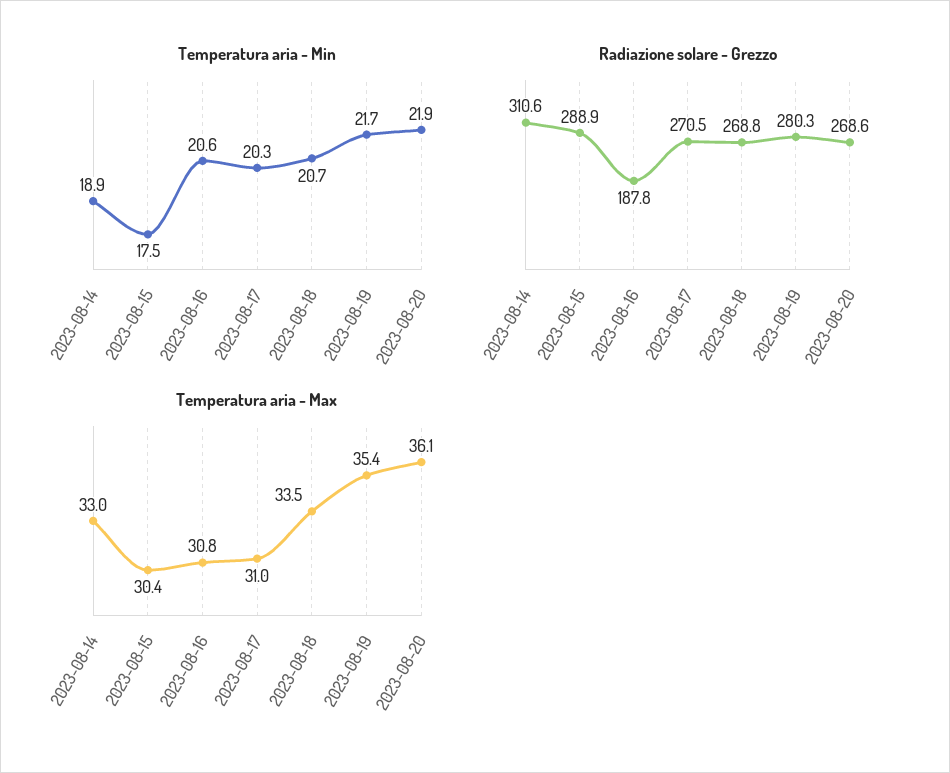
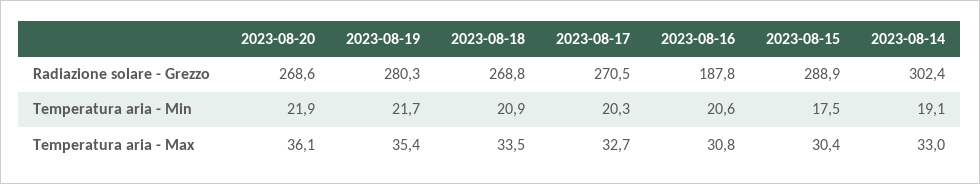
Temperatura aria - Min, 2023-08-14: 18.9 -> 19.1
Temperatura aria - Min, 2023-08-18: 20.7 -> 20.9
Radiazione solare - Grezzo, 2023-08-14: 310.6 -> 302.4
Temperatura aria - Max, 2023-08-17: 31 -> 32.7

